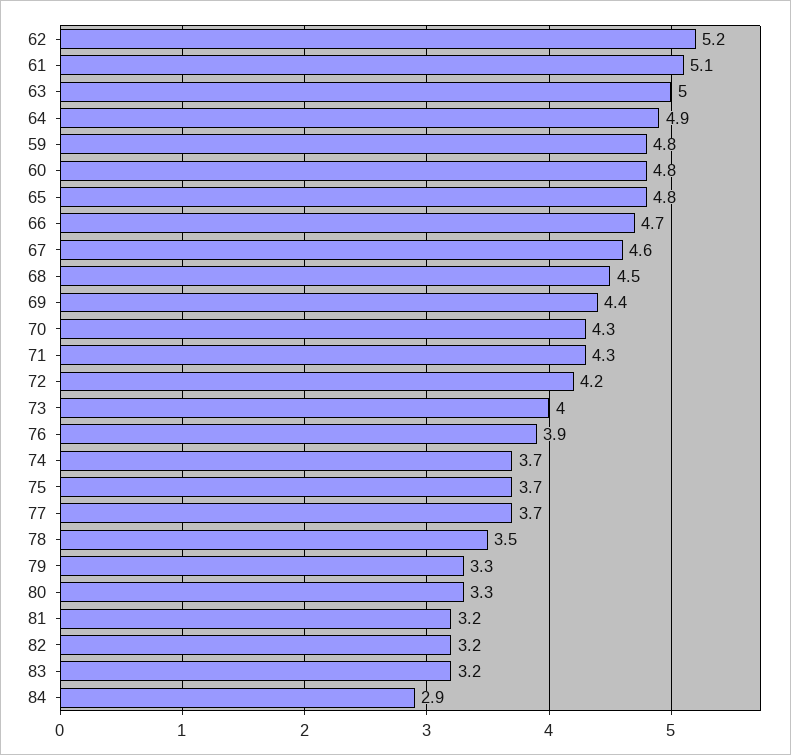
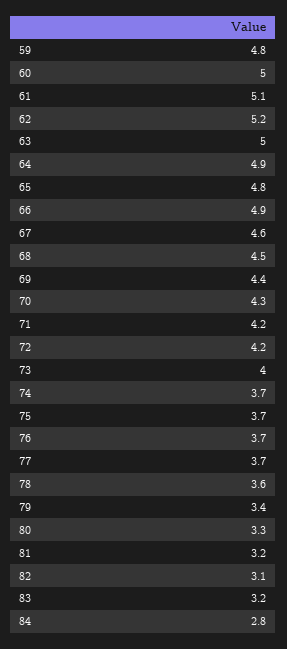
60: 4.8 -> 5
66: 4.7 -> 4.9
71: 4.3 -> 4.2
76: 3.9 -> 3.7
78: 3.5 -> 3.6
79: 3.3 -> 3.4
82: 3.2 -> 3.1
84: 2.9 -> 2.8

